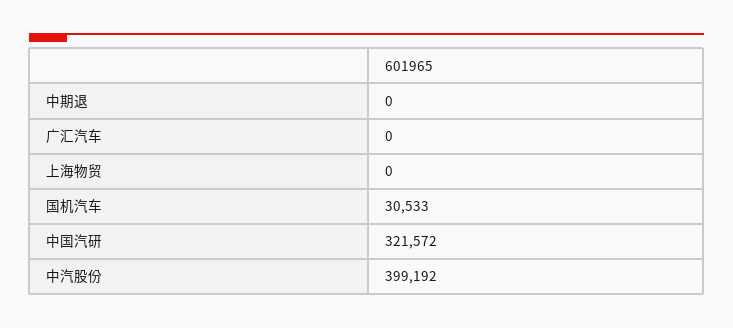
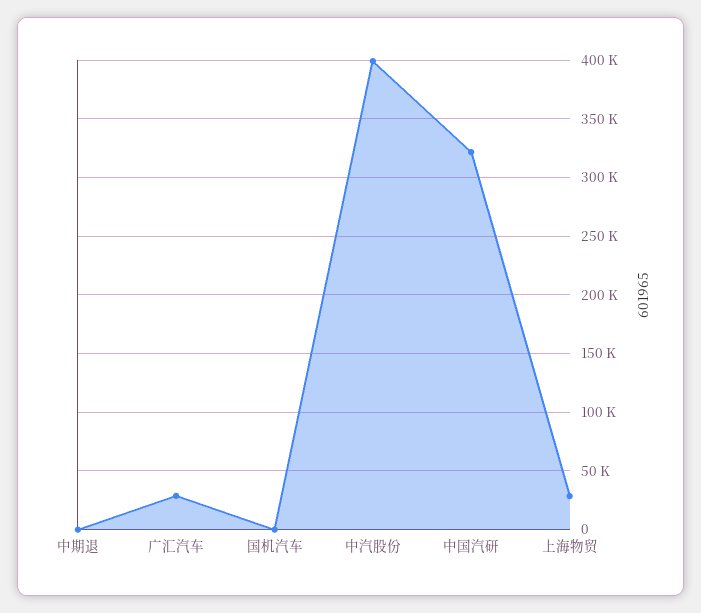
广汇汽车: 0 -> 30000
上海物贸: 0 -> 30000
国机汽车: 30533 -> 0

